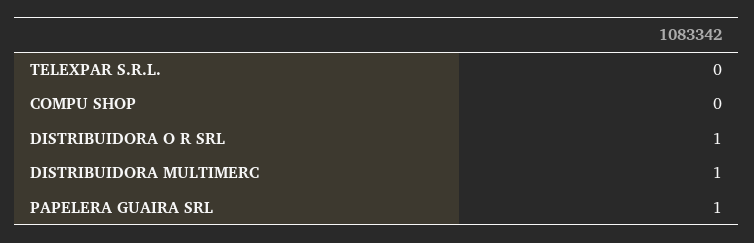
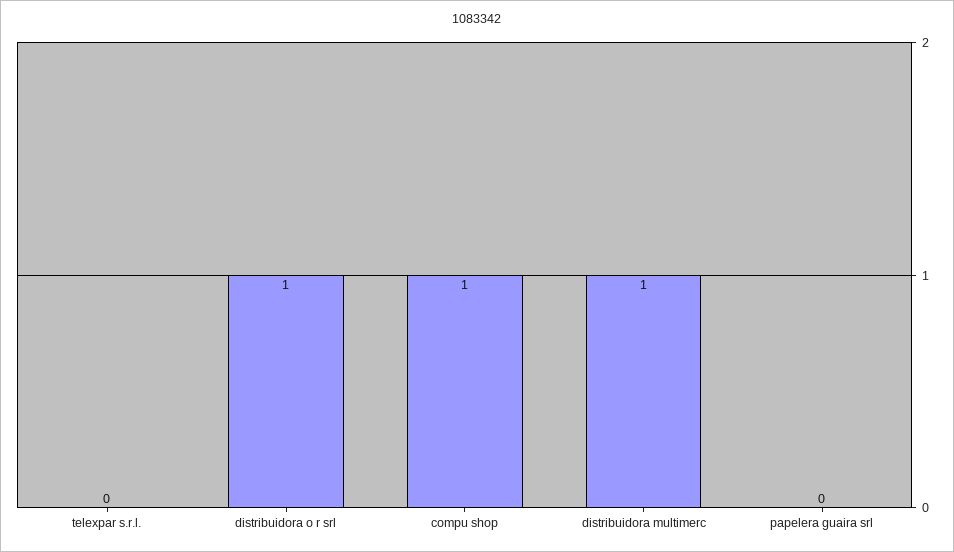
COMPU SHOP: 0 -> 1
PAPELERA GUAIRA SRL: 1 -> 0

